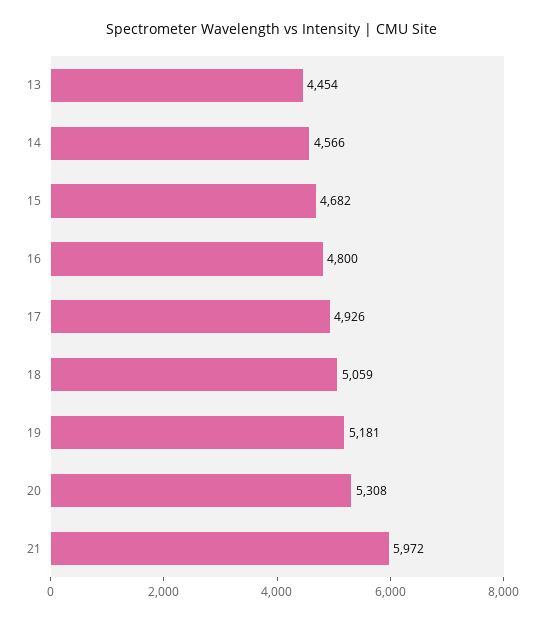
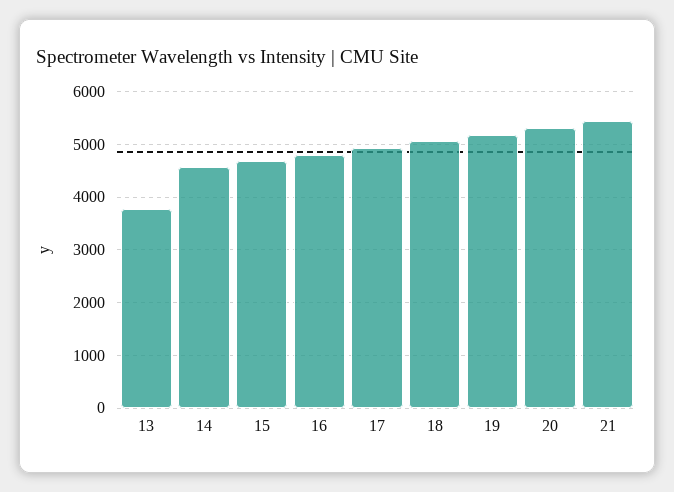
13: 4454 -> 3800
21: 5972 -> 5400

